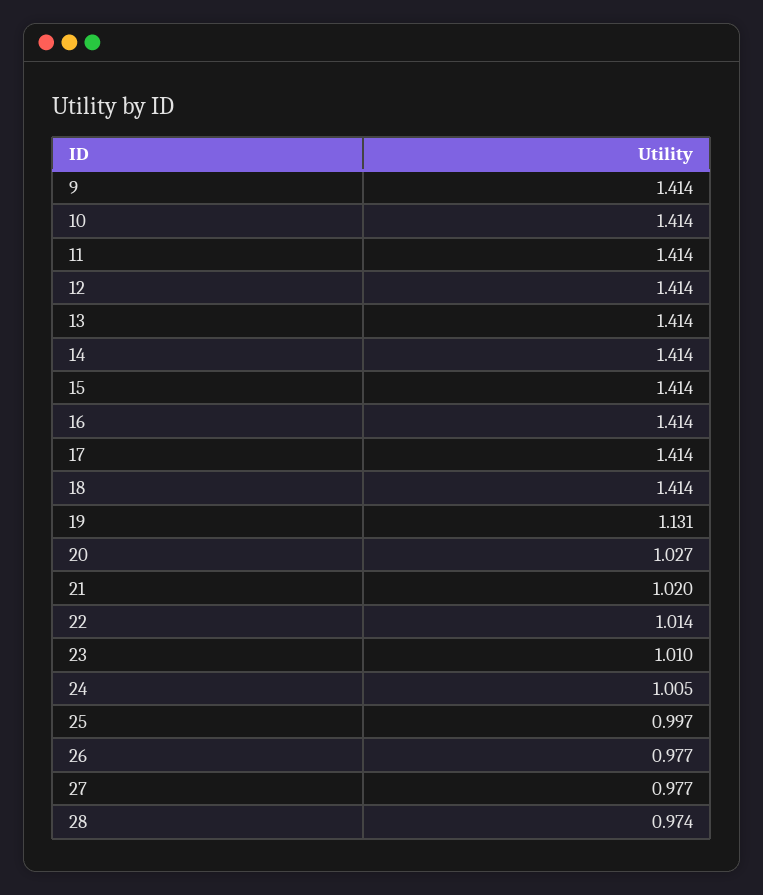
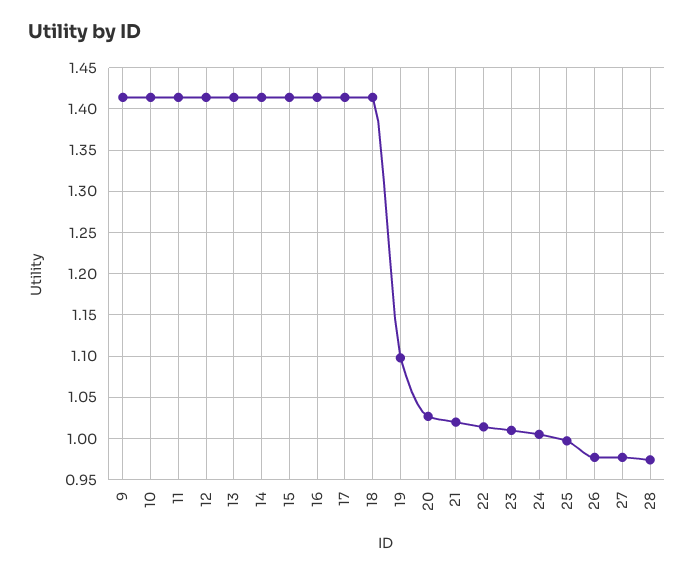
19: 1.131 -> 1.1

